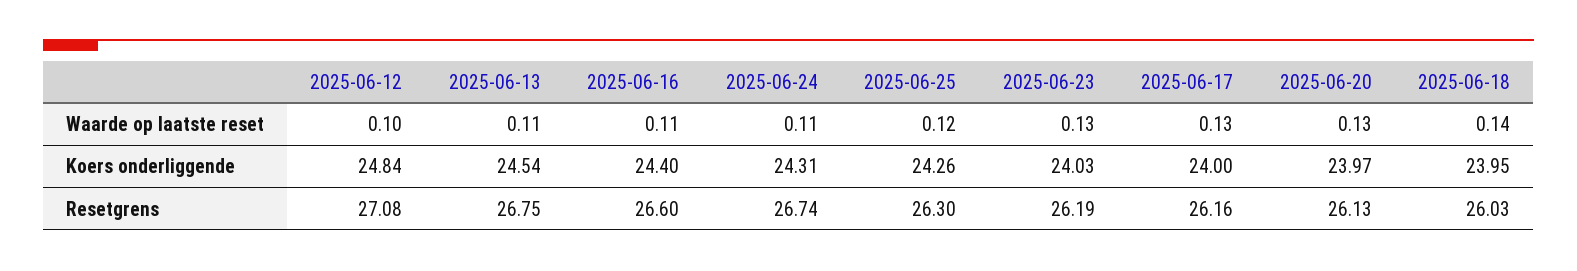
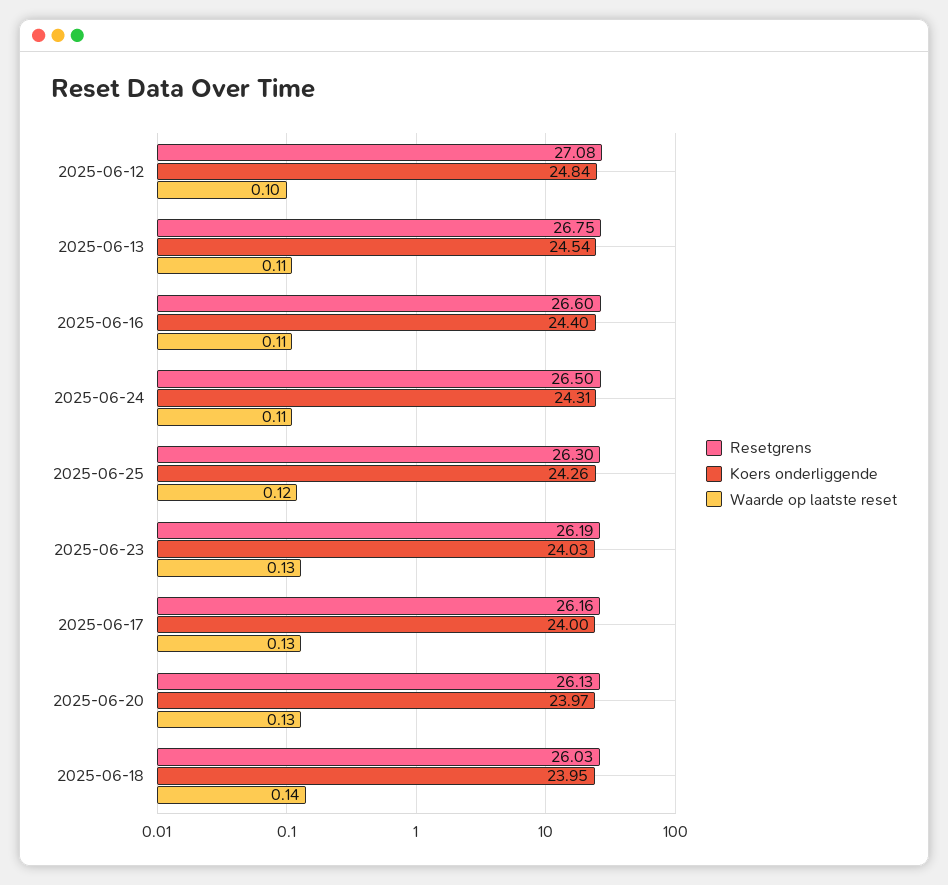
Resetgrens, 2025-06-24: 26.74 -> 26.5

